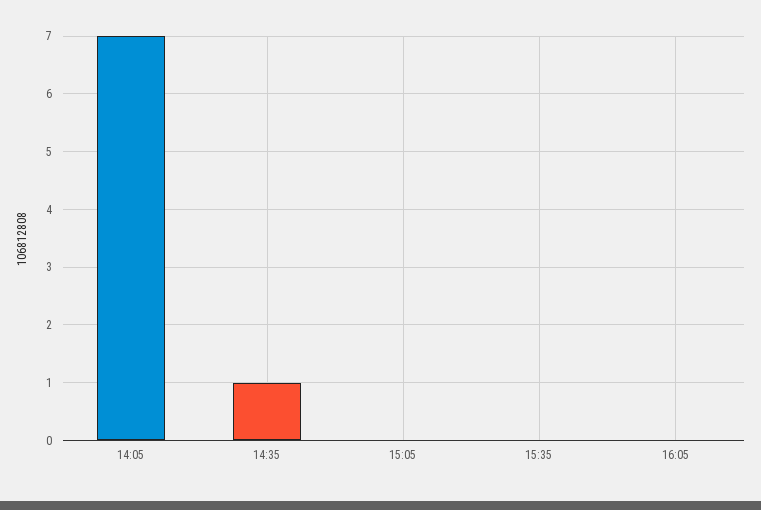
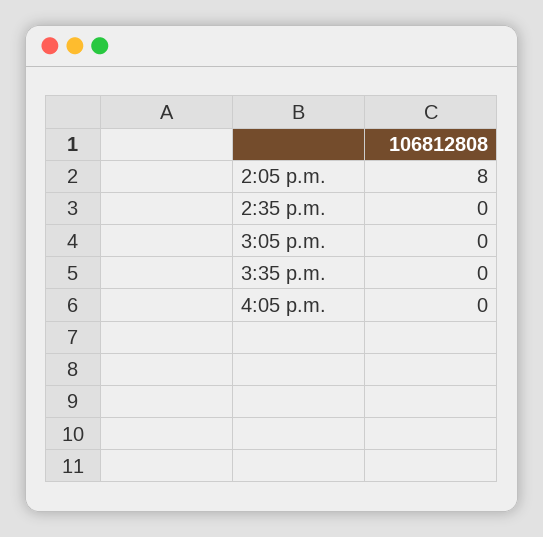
14:05: 7 -> 8
14:35: 1 -> 0

